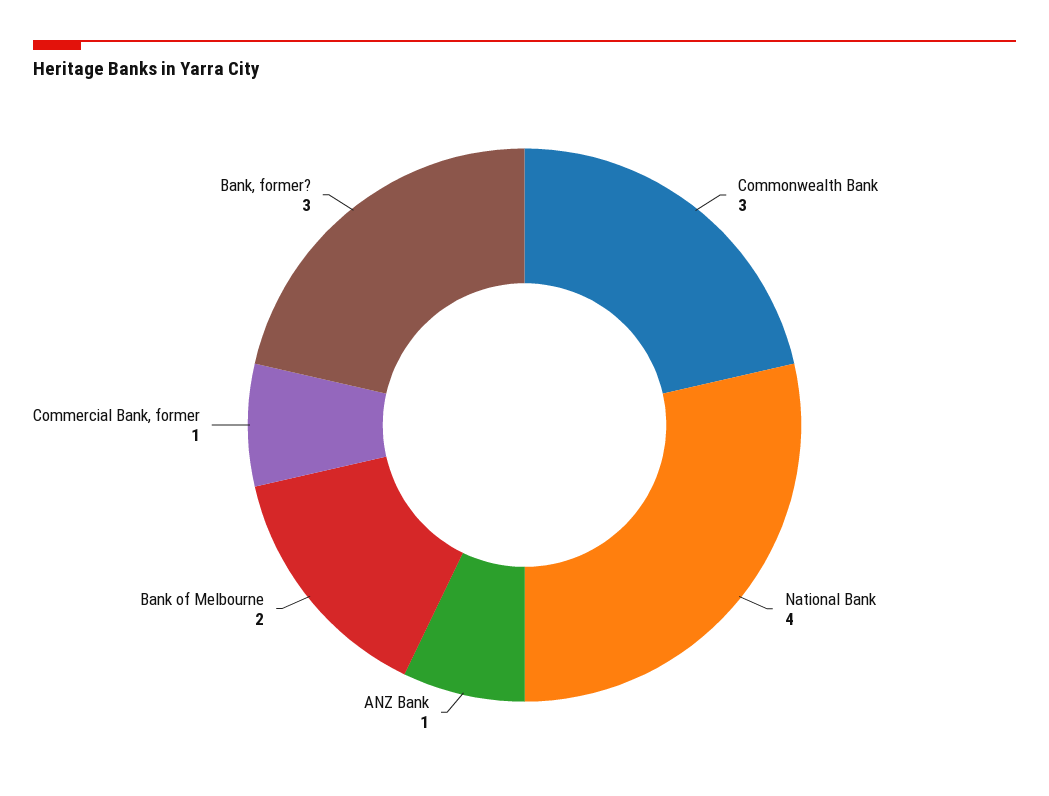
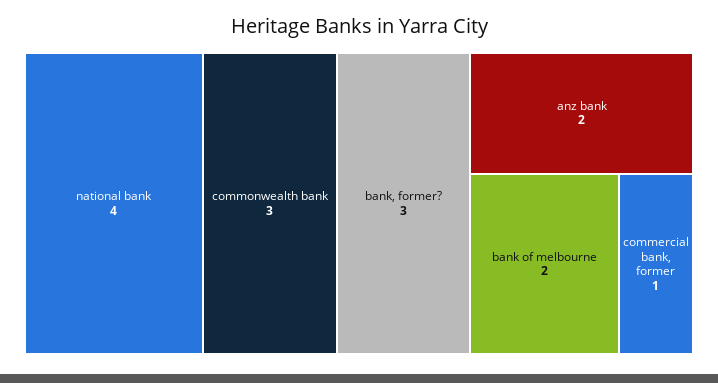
ANZ Bank: 1 -> 2

